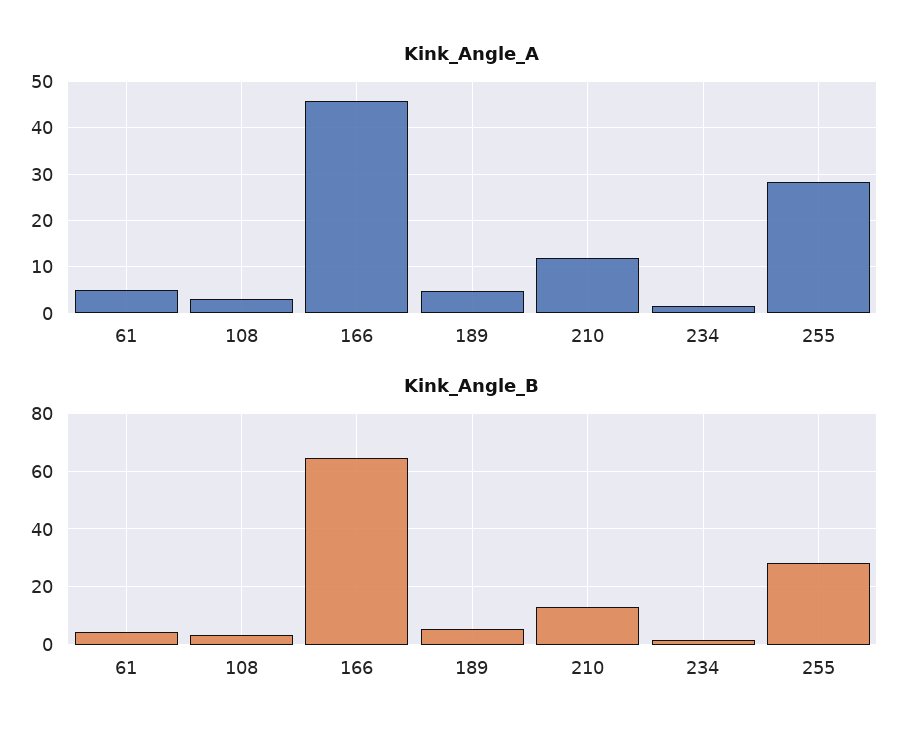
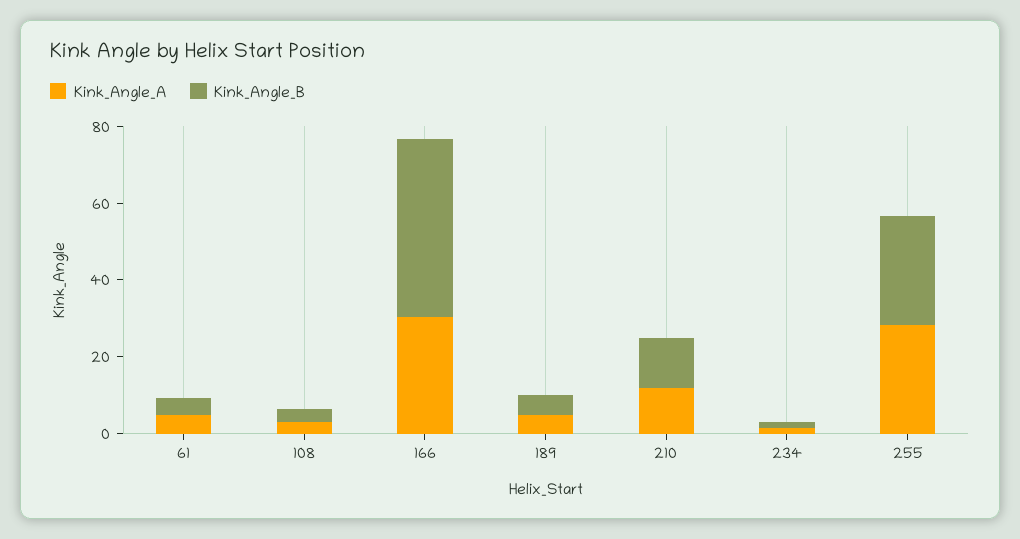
Kink_Angle_A, 166: 46 -> 30
Kink_Angle_B, 166: 65 -> 45

